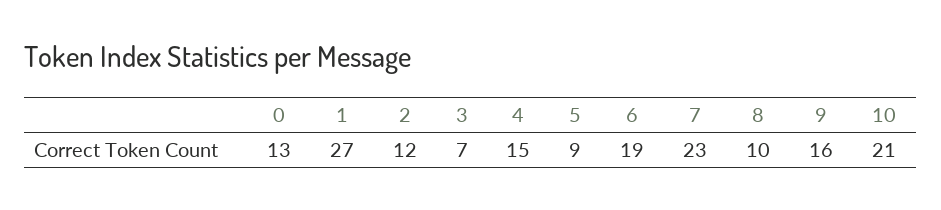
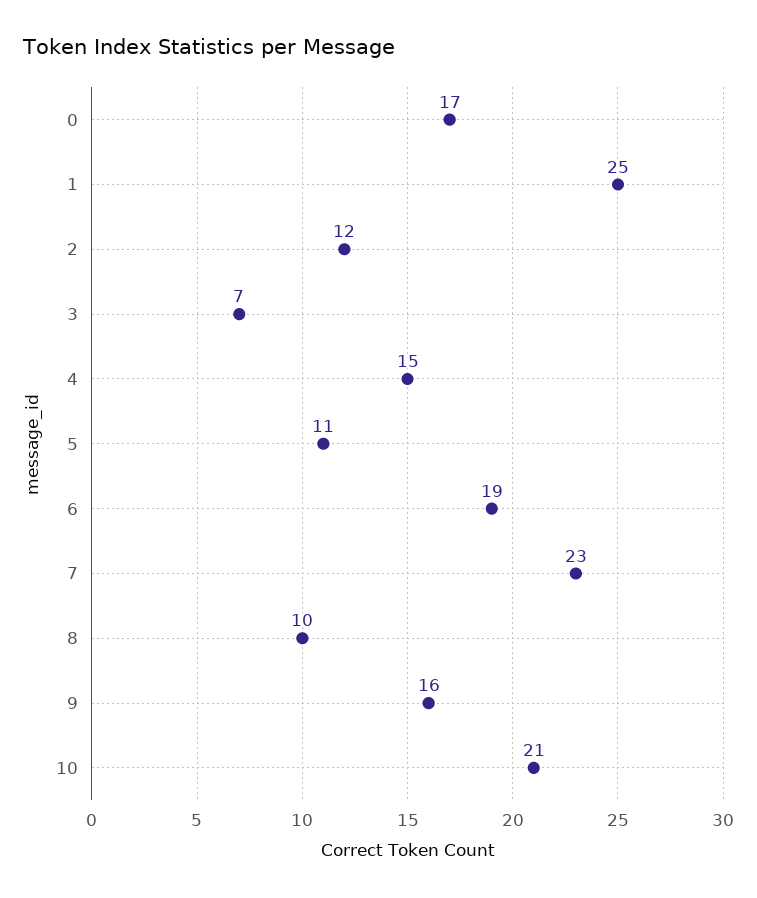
0: 13 -> 17
1: 27 -> 25
5: 9 -> 11

